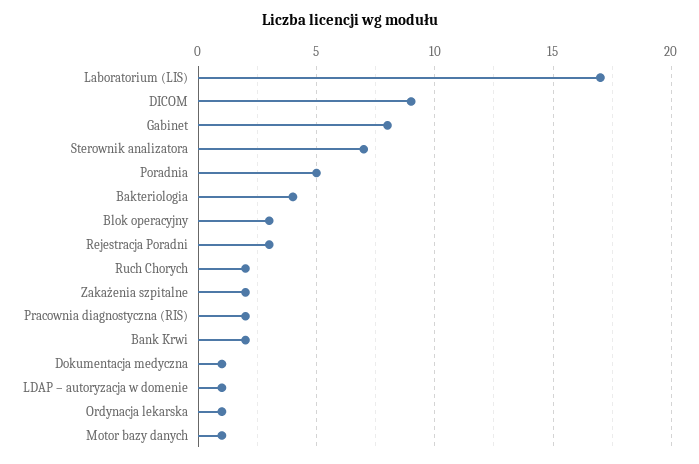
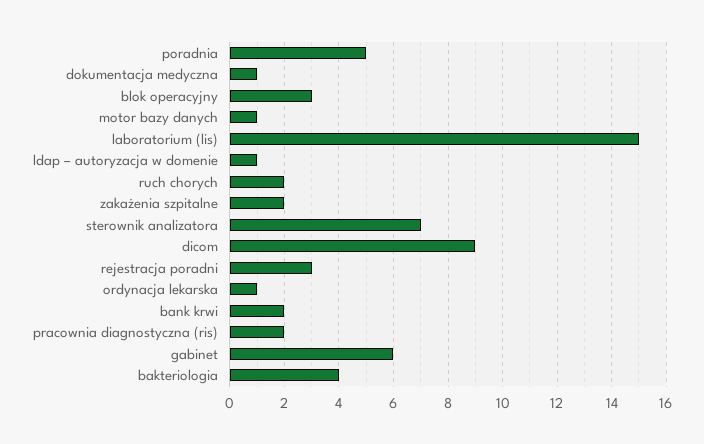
Laboratorium (LIS): 17 -> 15
Gabinet: 8 -> 6

